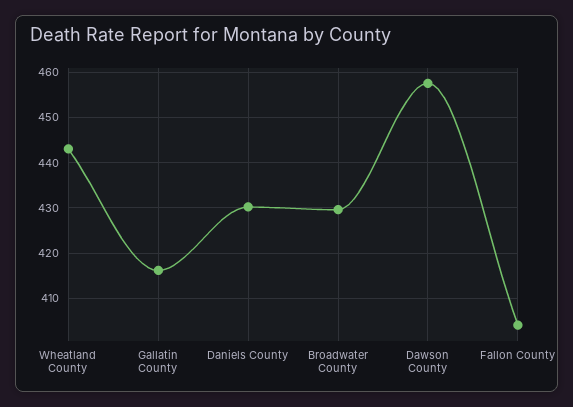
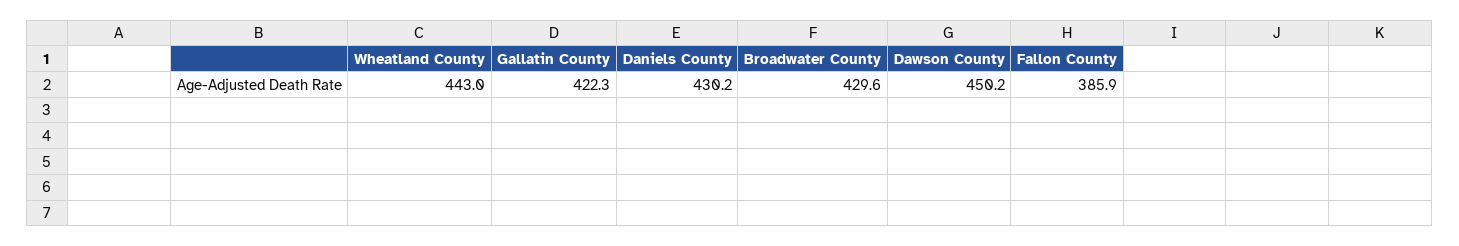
Gallatin County: 416 -> 422.3
Dawson County: 458 -> 450.2
Fallon County: 404 -> 385.9

